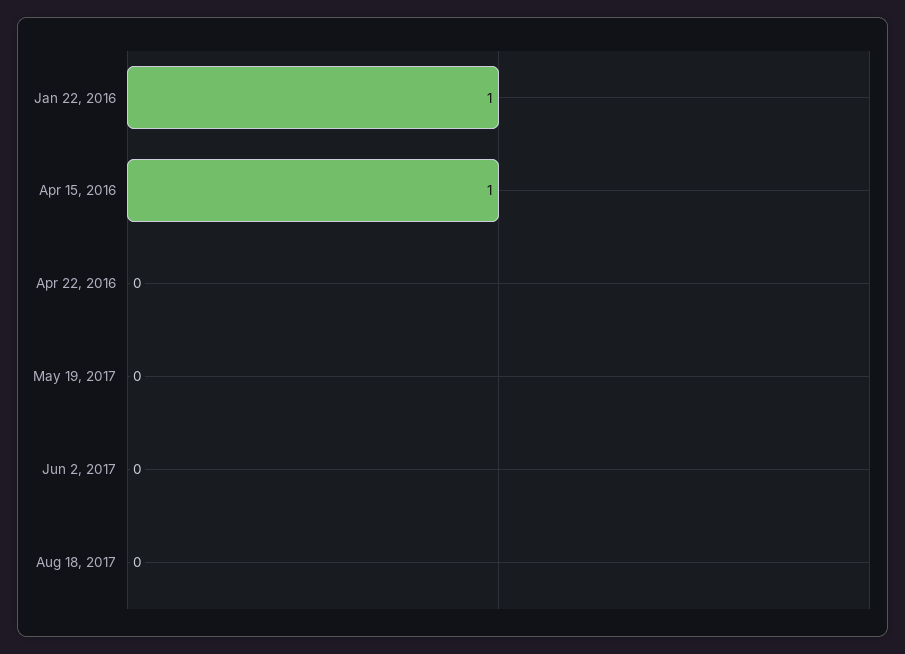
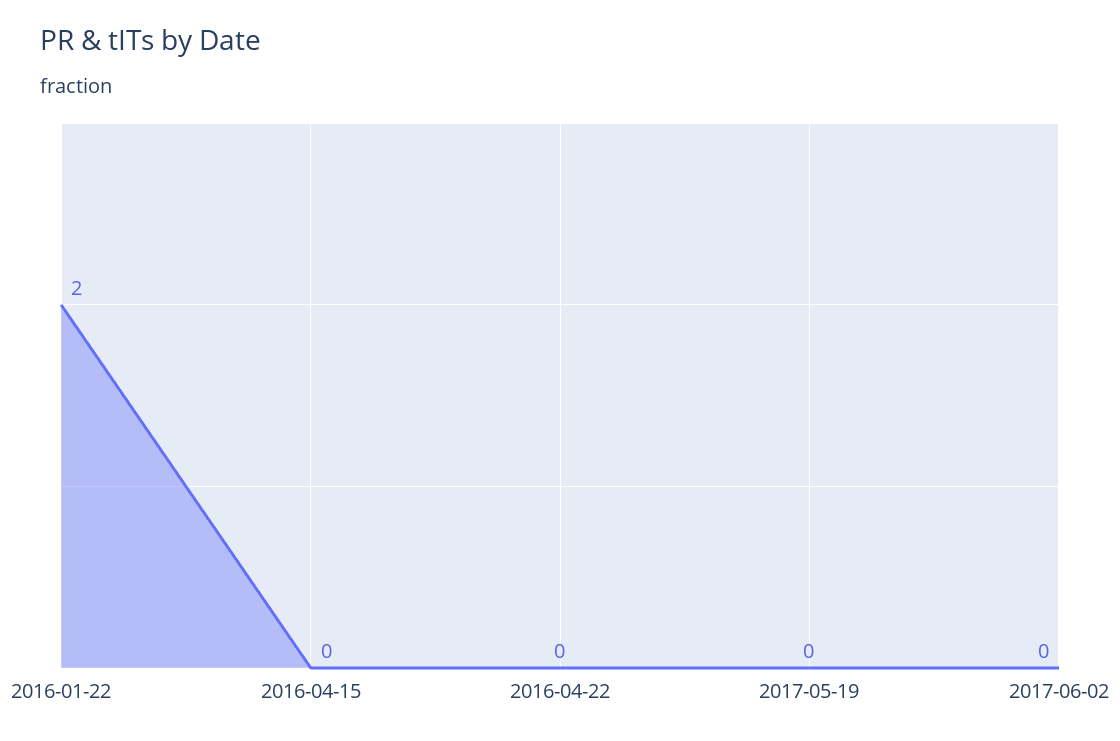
Jan 22, 2016: 1 -> 2
Apr 15, 2016: 1 -> 0
Aug 18, 2017: 0 -> none

